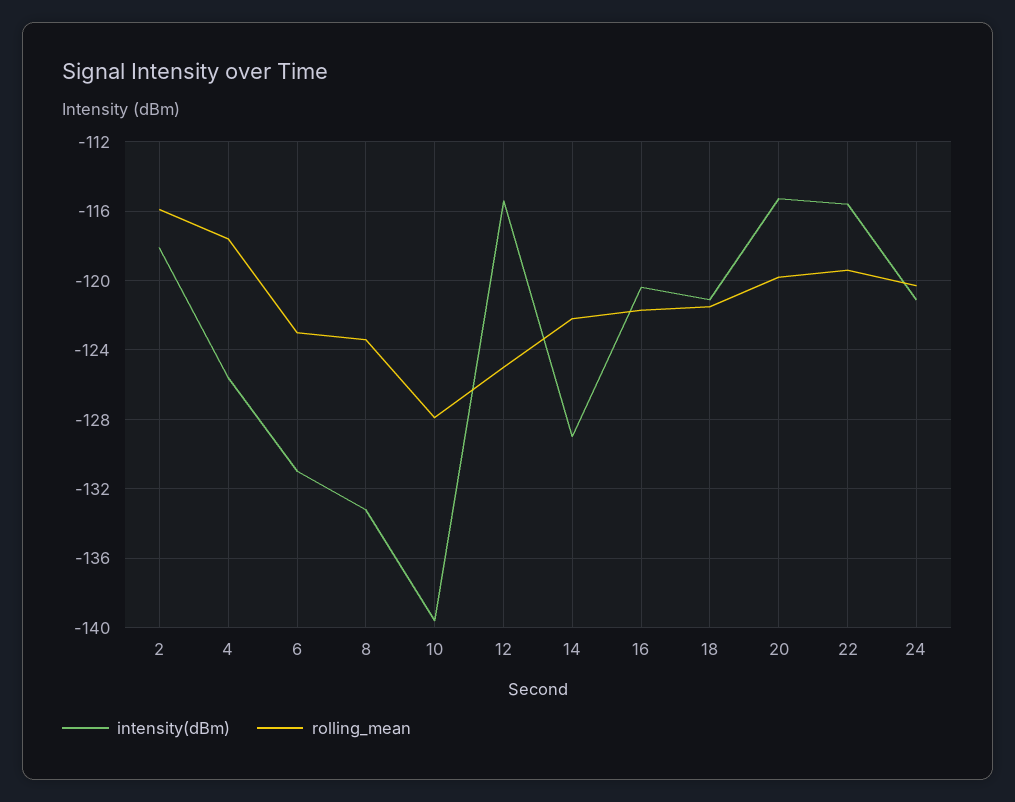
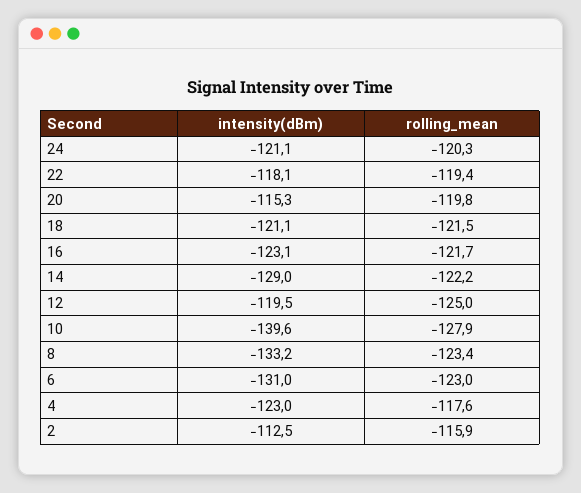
intensity(dBm), 2: -118 -> -112.5
intensity(dBm), 4: -125.5 -> -123
intensity(dBm), 12: -115.5 -> -119.5
intensity(dBm), 16: -120.5 -> -123.1
intensity(dBm), 22: -115.5 -> -118.1

